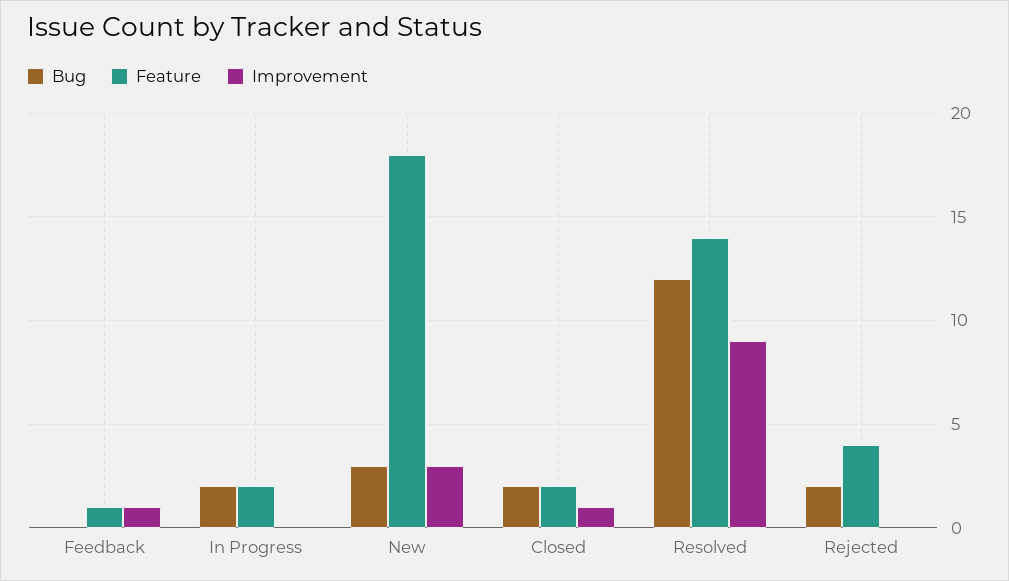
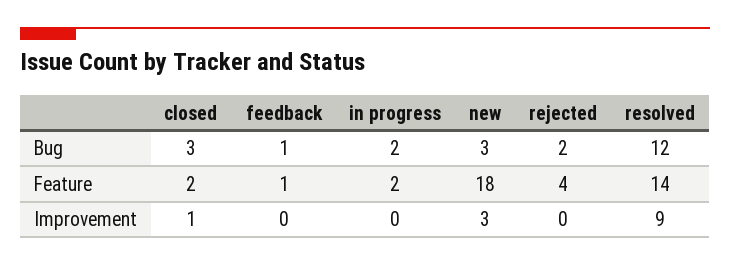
Bug, Feedback: 0 -> 1
Improvement, Feedback: 1 -> 0
Bug, Closed: 2 -> 3

